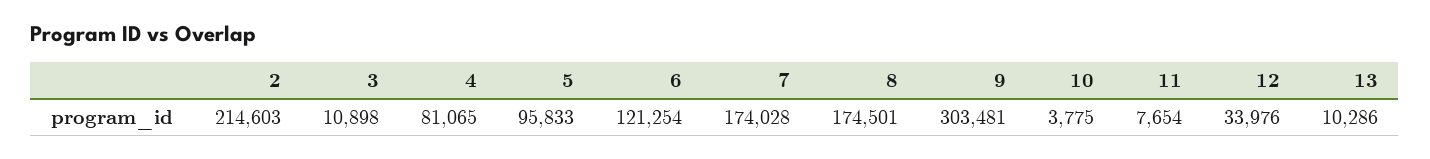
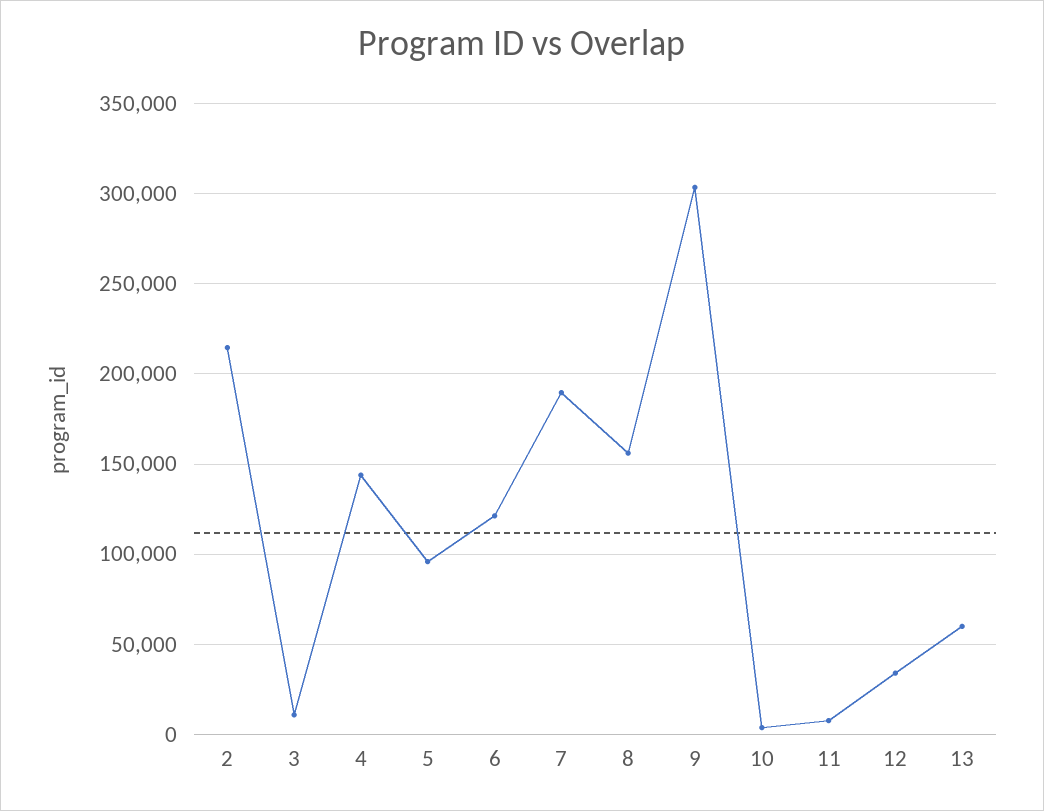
4: 81065 -> 145000
7: 174028 -> 190000
8: 174501 -> 155000
13: 10286 -> 60000

